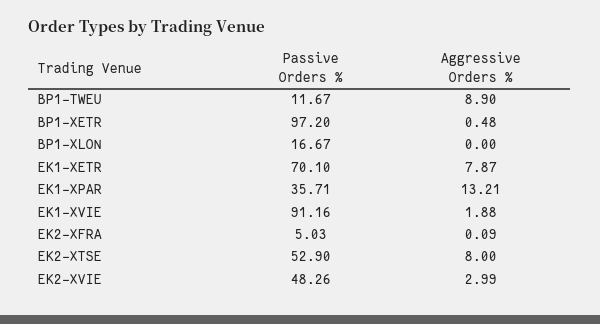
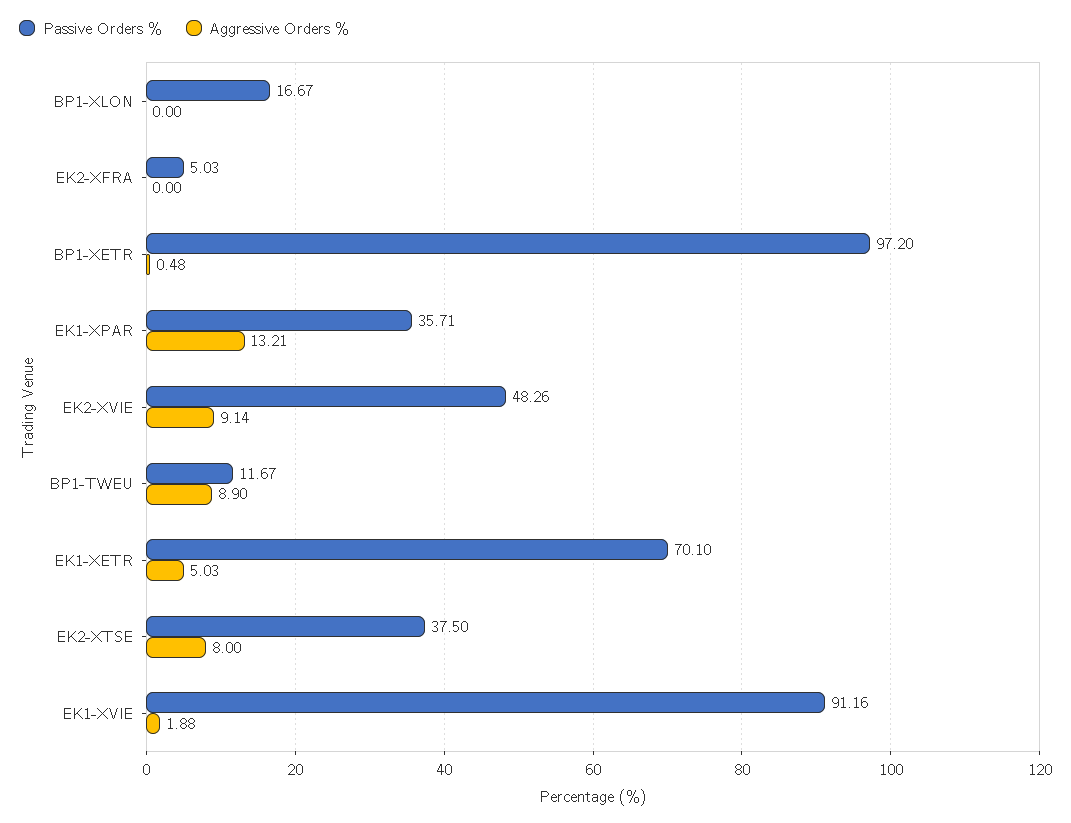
Aggressive Orders %, EK1-XETR: 7.87 -> 5.03
Aggressive Orders %, EK2-XFRA: 0.09 -> 0
Passive Orders %, EK2-XTSE: 52.9 -> 37.5
Aggressive Orders %, EK2-XVIE: 2.99 -> 9.14

